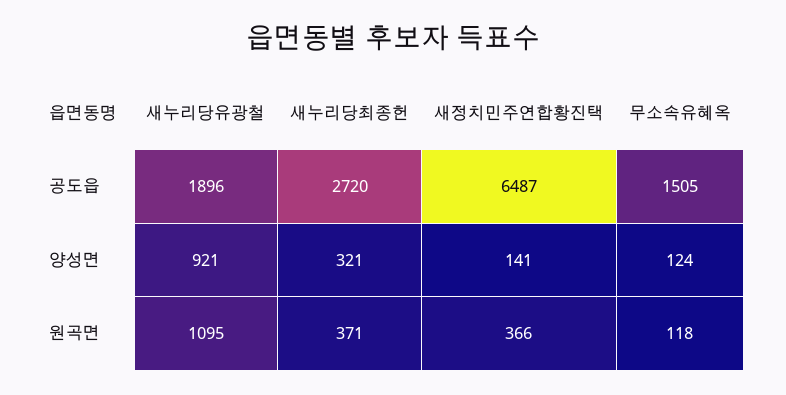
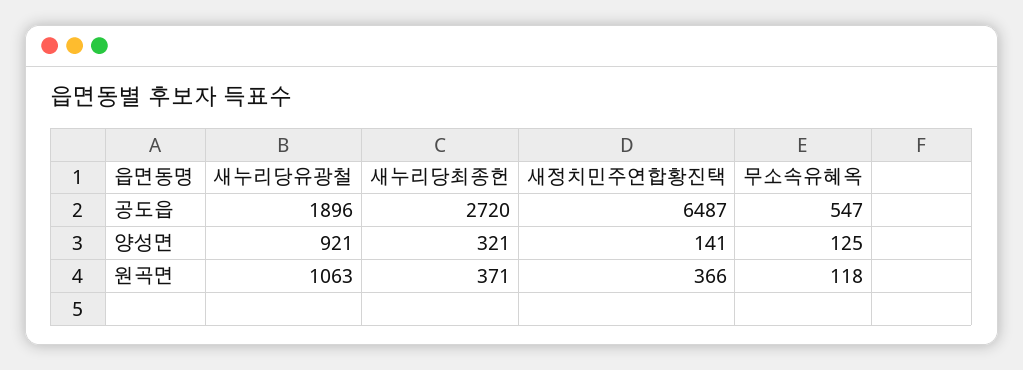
무소속유혜옥, 공도읍: 1505 -> 547
무소속유혜옥, 양성면: 124 -> 125
새누리당유광철, 원곡면: 1095 -> 1063

